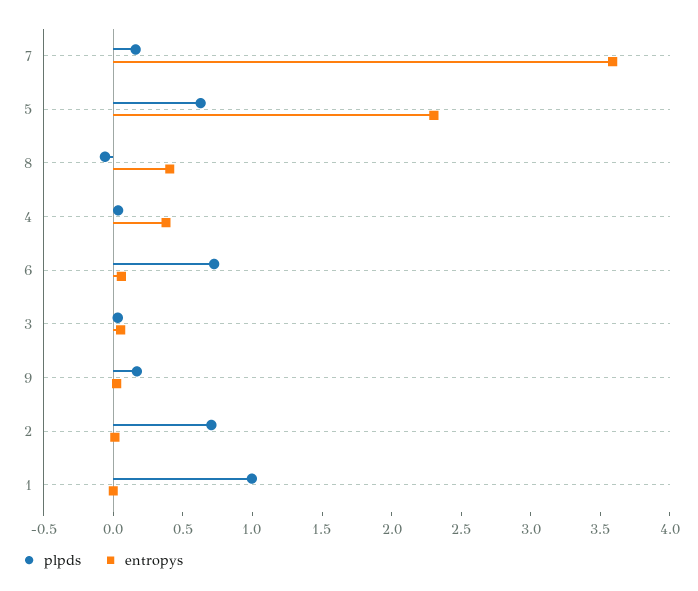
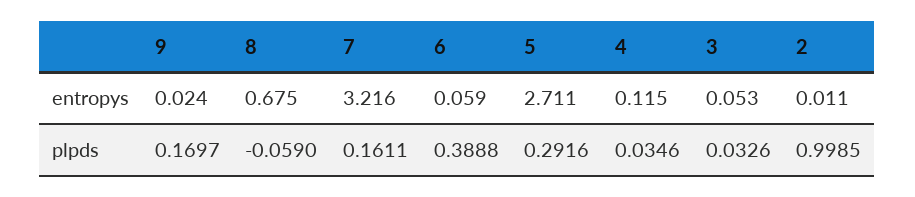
entropys, 7: 3.6 -> 3.216
plpds, 5: 0.6 -> 0.2916
entropys, 5: 2.3 -> 2.711
entropys, 8: 0.4 -> 0.675
entropys, 4: 0.4 -> 0.115
plpds, 6: 0.7 -> 0.3888
plpds, 2: 0.7 -> 0.9985
plpds, 1: 1 -> none
entropys, 1: 0 -> none

